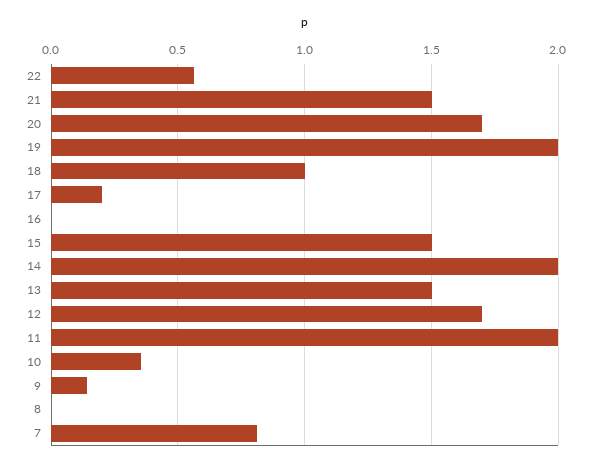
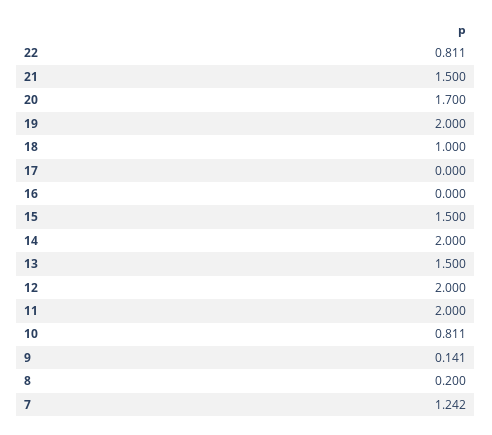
22: 0.55 -> 0.811
17: 0.2 -> 0
12: 1.7 -> 2
10: 0.35 -> 0.811
8: 0 -> 0.2
7: 0.8 -> 1.242

